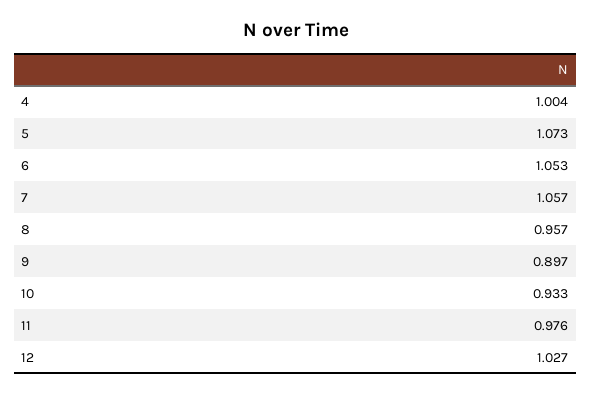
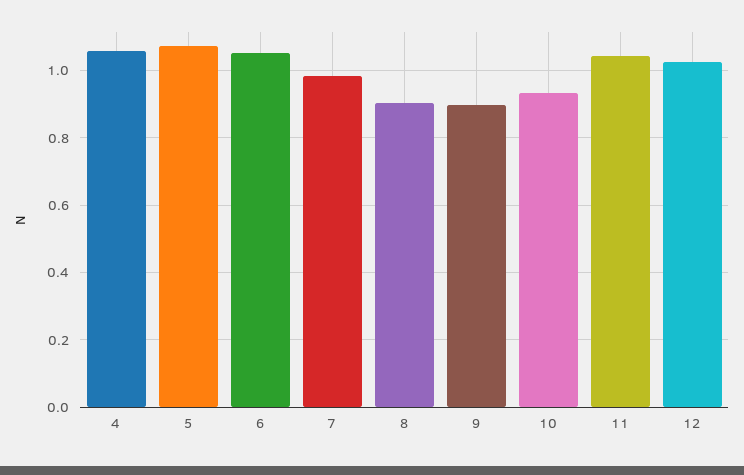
4: 1.004 -> 1.06
7: 1.057 -> 0.98
8: 0.957 -> 0.9
11: 0.976 -> 1.04

